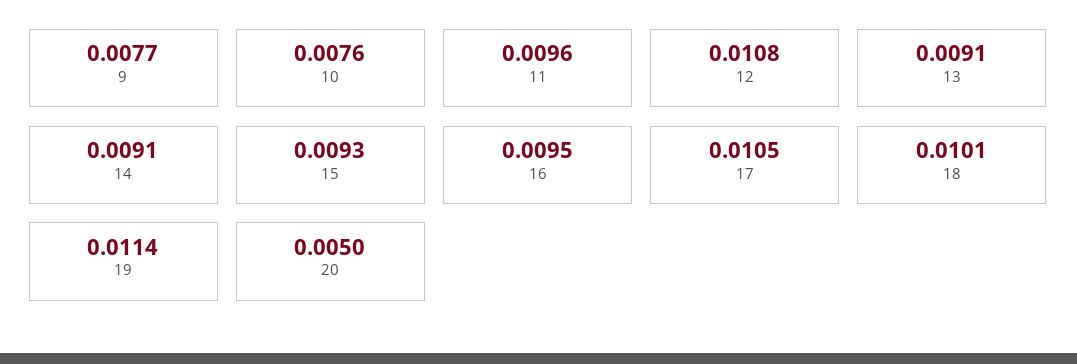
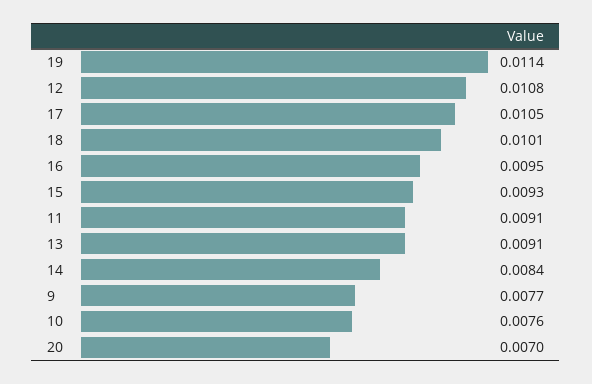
11: 0.0096 -> 0.0091
14: 0.0091 -> 0.0084
20: 0.005 -> 0.007

